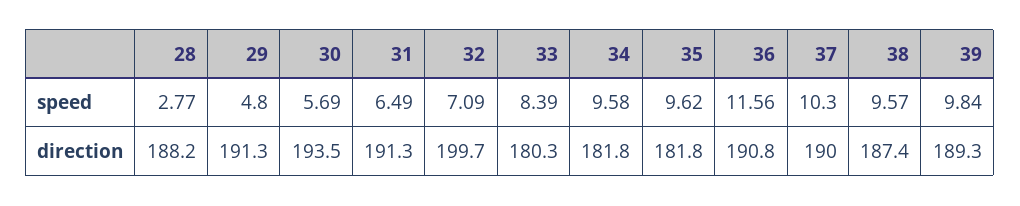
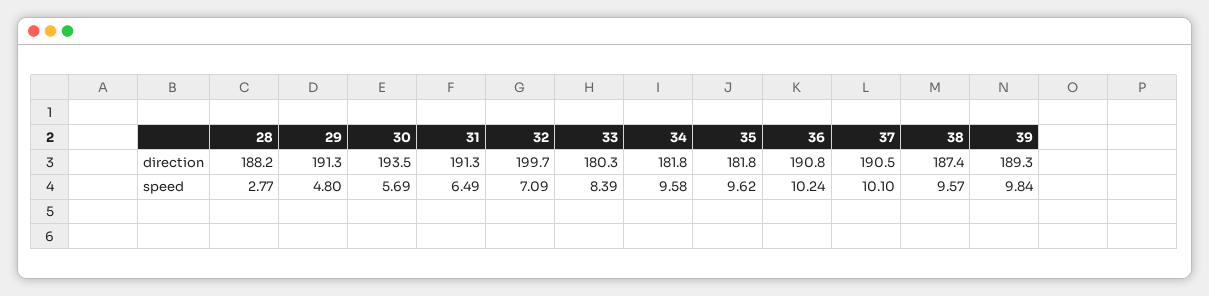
36, speed: 11.56 -> 10.24
37, speed: 10.3 -> 10.1
37, direction: 190 -> 190.5

